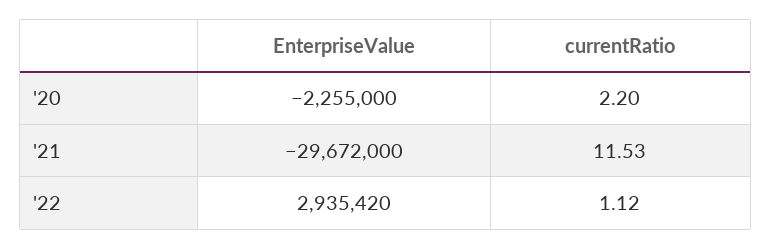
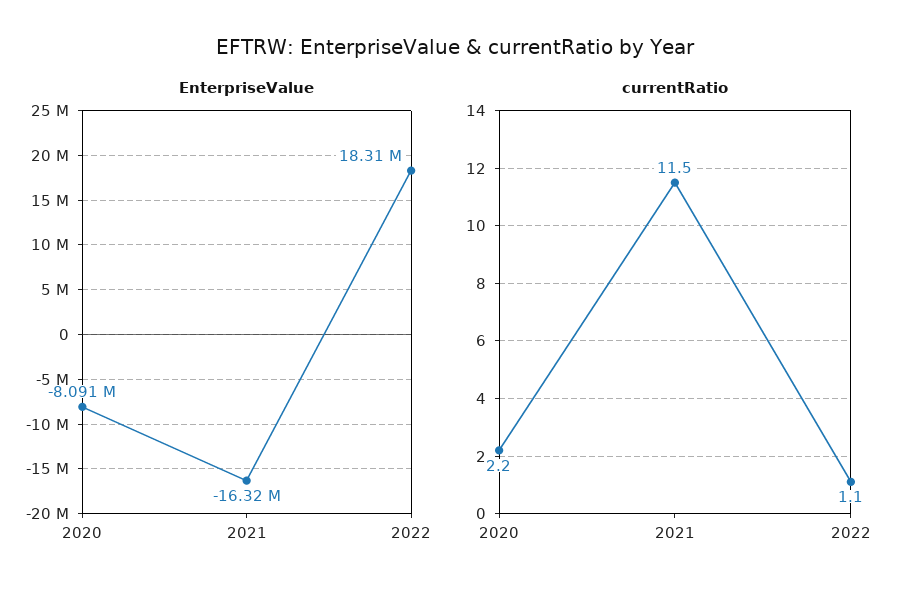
EnterpriseValue, '20: -2255000 -> -8091000
EnterpriseValue, '21: -29672000 -> -16320000
EnterpriseValue, '22: 2935420 -> 18310000

